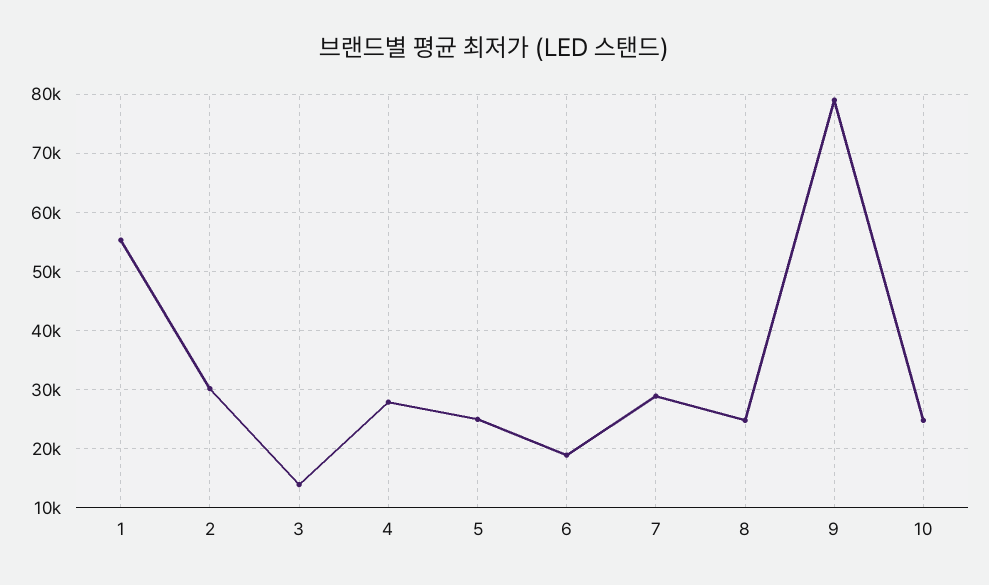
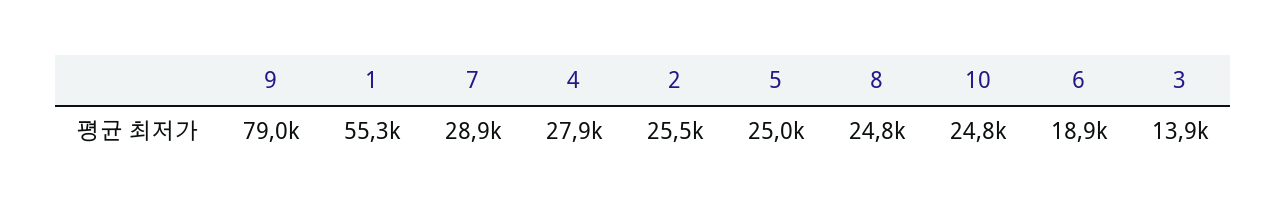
2: 30000 -> 25500

